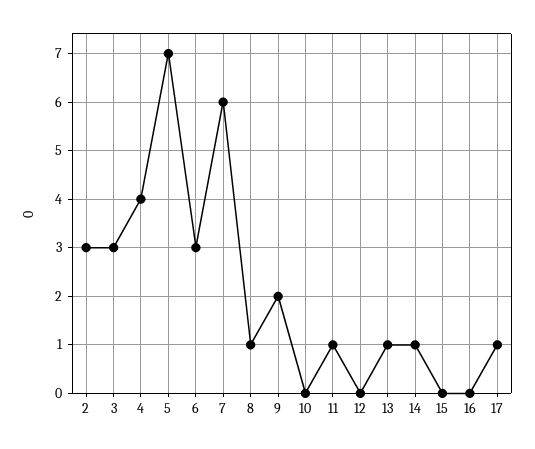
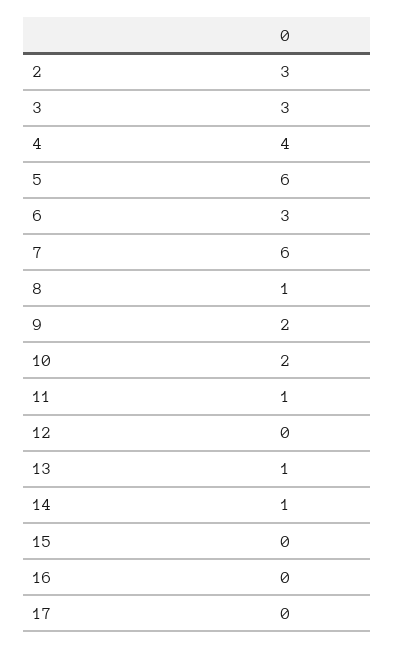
5: 7 -> 6
10: 0 -> 2
17: 1 -> 0

